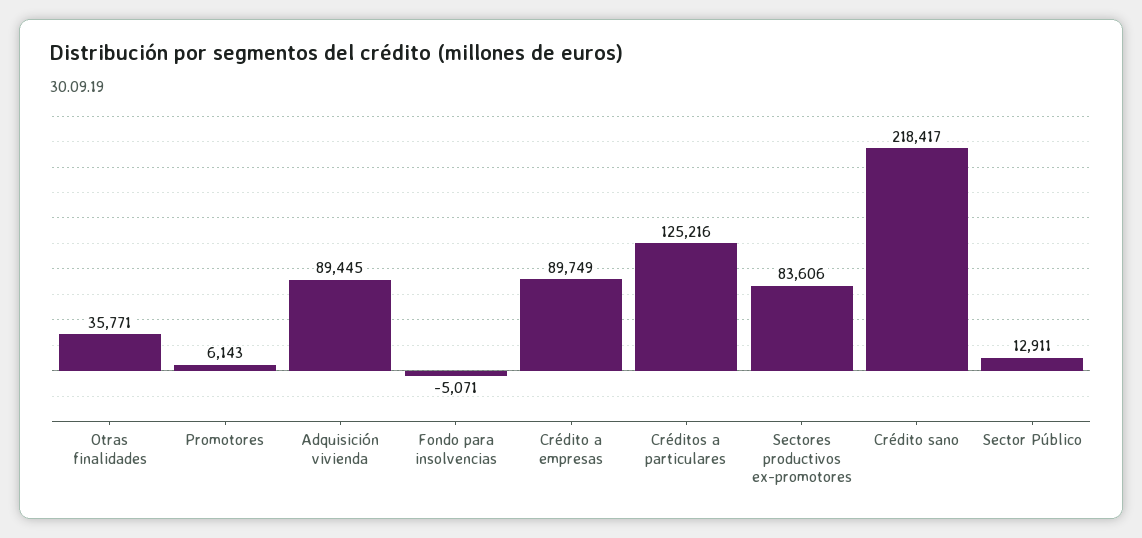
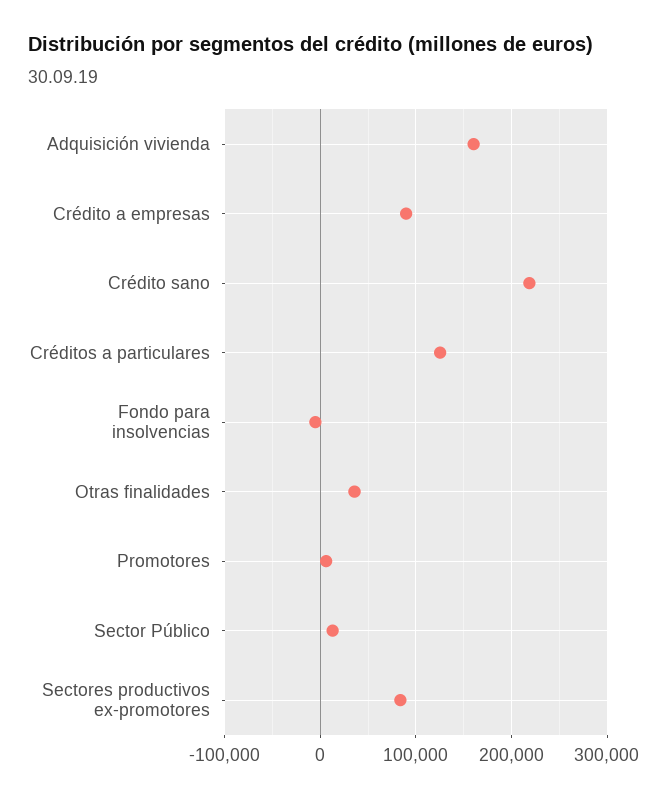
Adquisición vivienda: 89445 -> 160000

